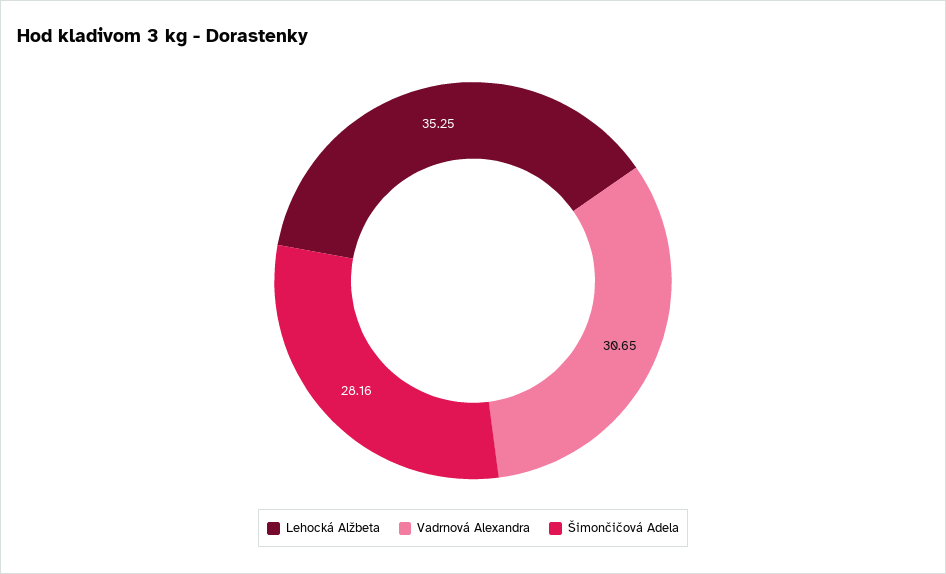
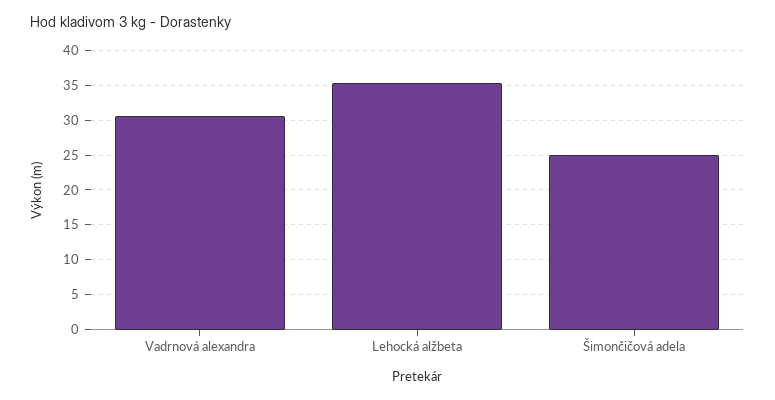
Šimončičová Adela: 28.16 -> 25

